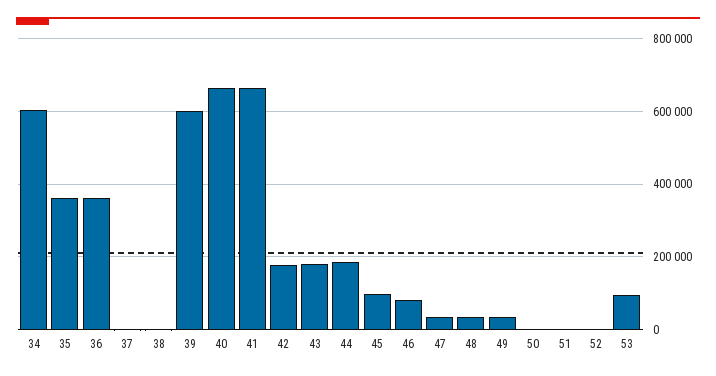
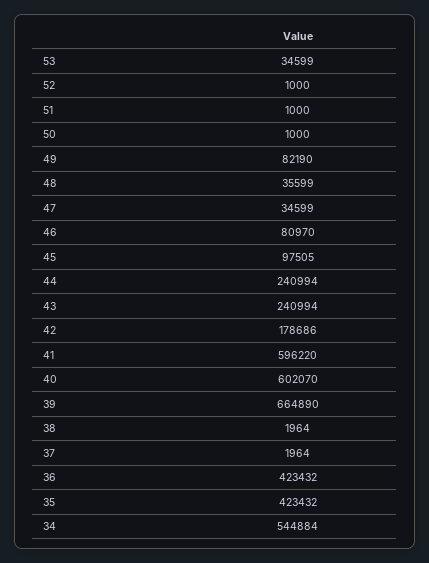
34: 600000 -> 544884
35: 360000 -> 423432
36: 360000 -> 423432
39: 600000 -> 664890
40: 660000 -> 602070
41: 660000 -> 596220
43: 180000 -> 240994
44: 180000 -> 240994
49: 40000 -> 82190
53: 100000 -> 34599

